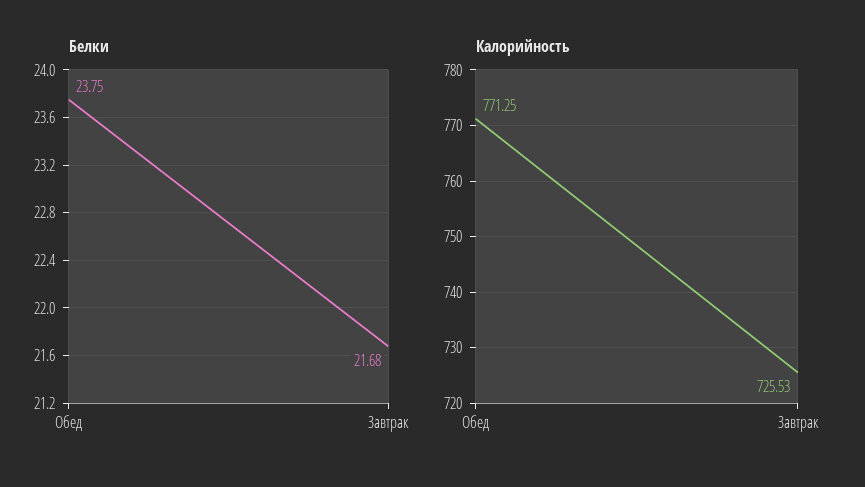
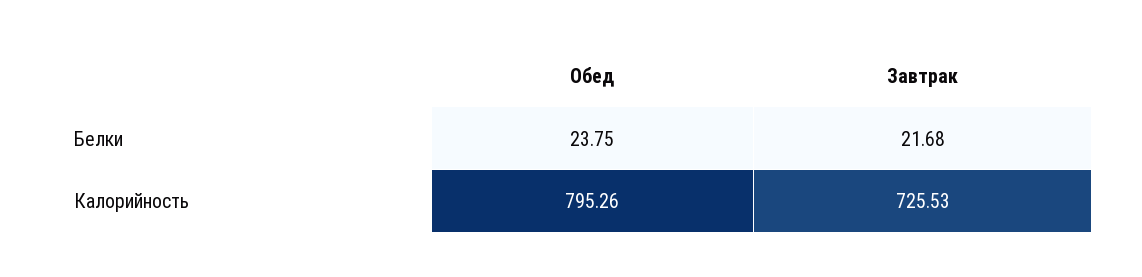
Калорийность, Обед: 771.25 -> 795.26

